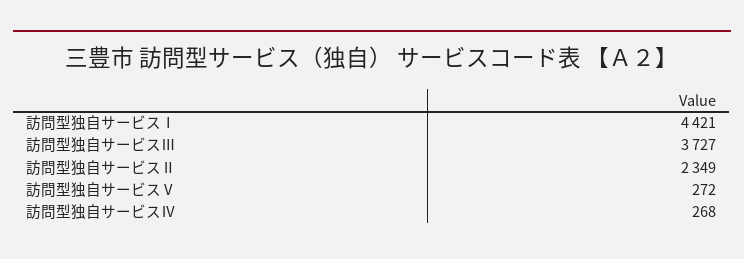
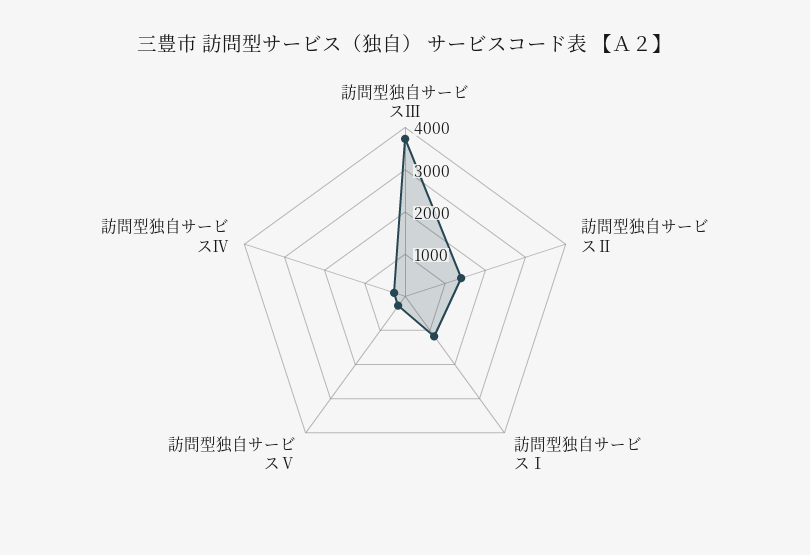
訪問型独自サービスⅠ: 4421 -> 1200
訪問型独自サービスⅡ: 2349 -> 1400

